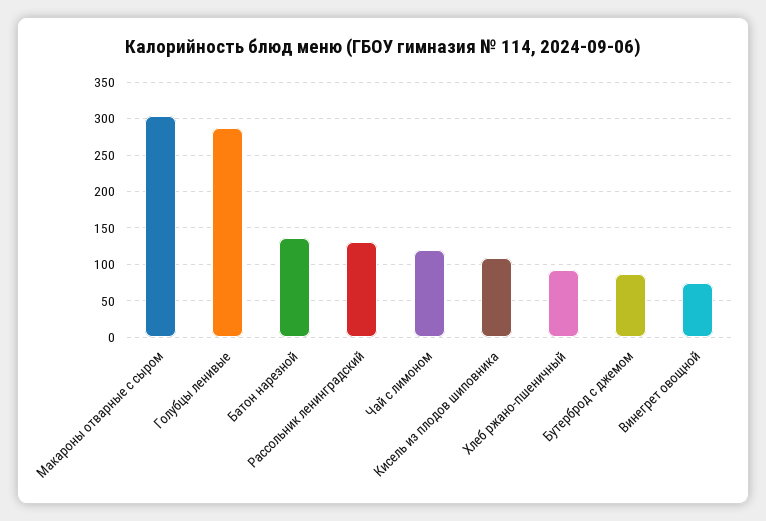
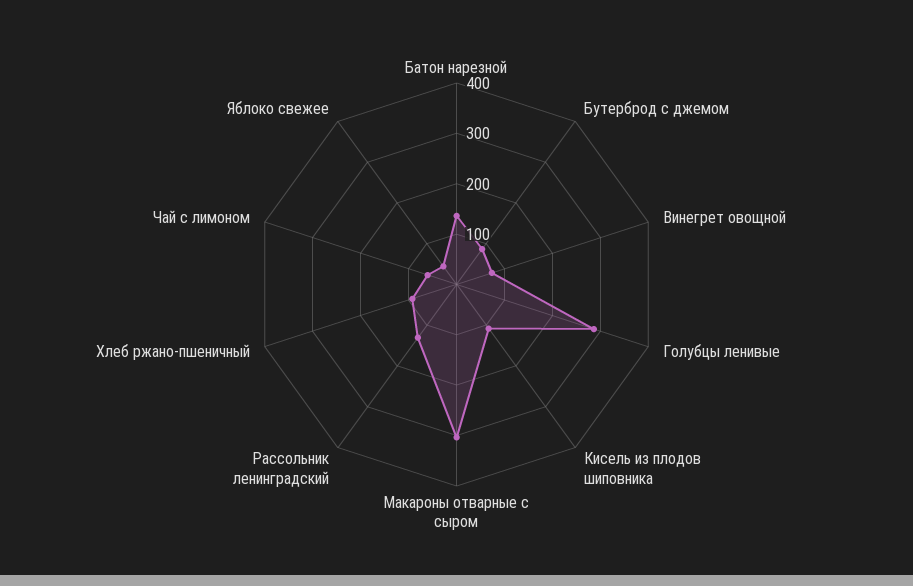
Чай с лимоном: 120 -> 60
Яблоко свежее: none -> 40

